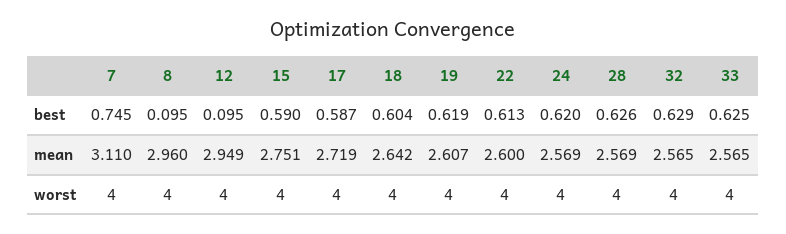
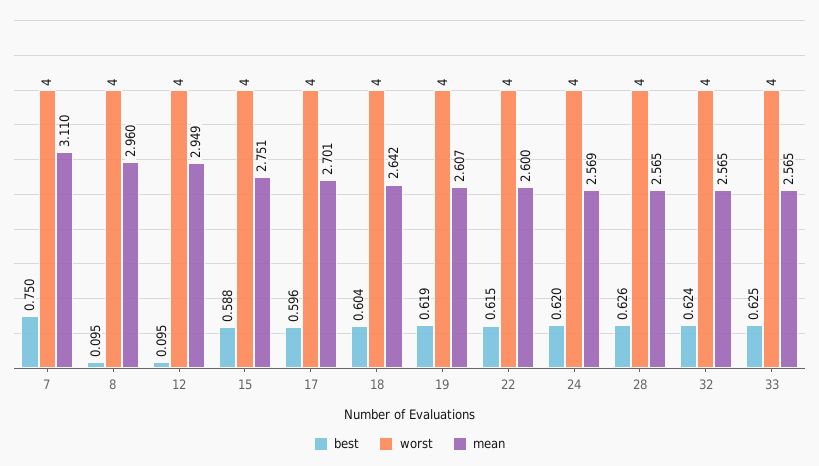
best, 7: 0.745 -> 0.75
best, 15: 0.59 -> 0.588
best, 17: 0.587 -> 0.596
best, 22: 0.613 -> 0.615
best, 32: 0.629 -> 0.624
mean, 17: 2.719 -> 2.701
mean, 28: 2.569 -> 2.565

